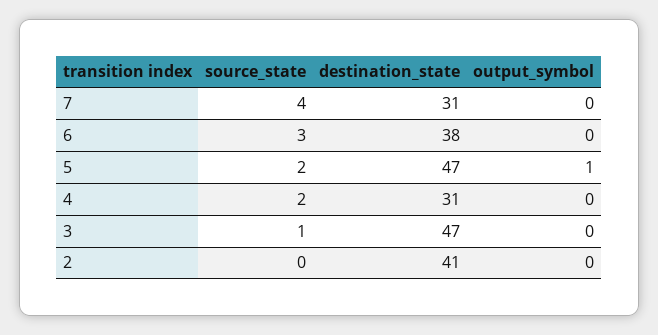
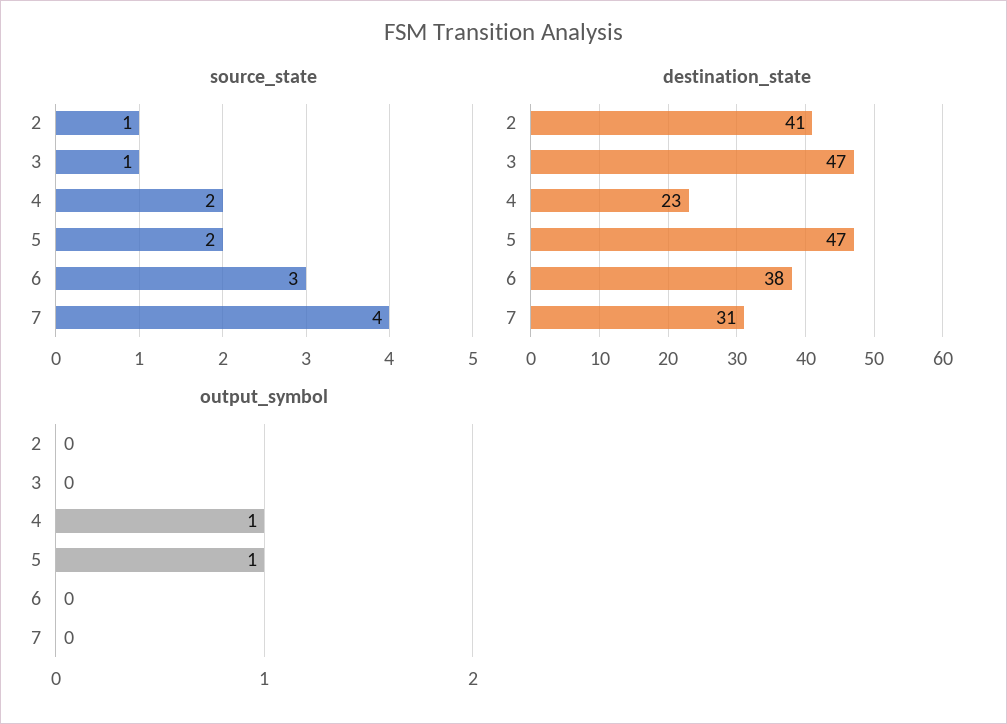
destination_state, 4: 31 -> 23
output_symbol, 4: 0 -> 1
source_state, 2: 0 -> 1

